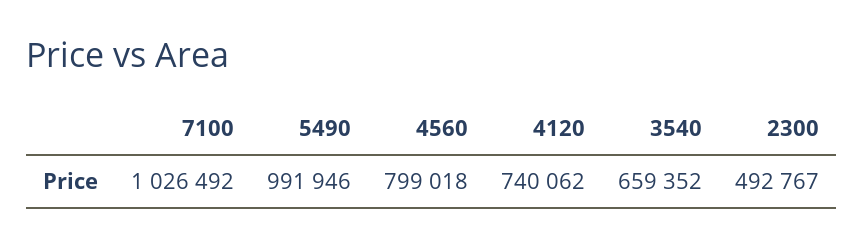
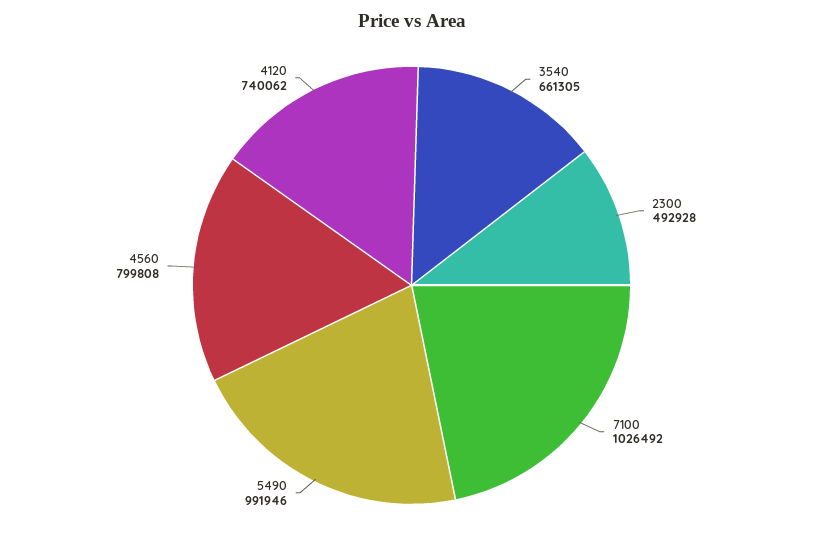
4560: 799018 -> 799808
3540: 659352 -> 661305
2300: 492767 -> 492928

